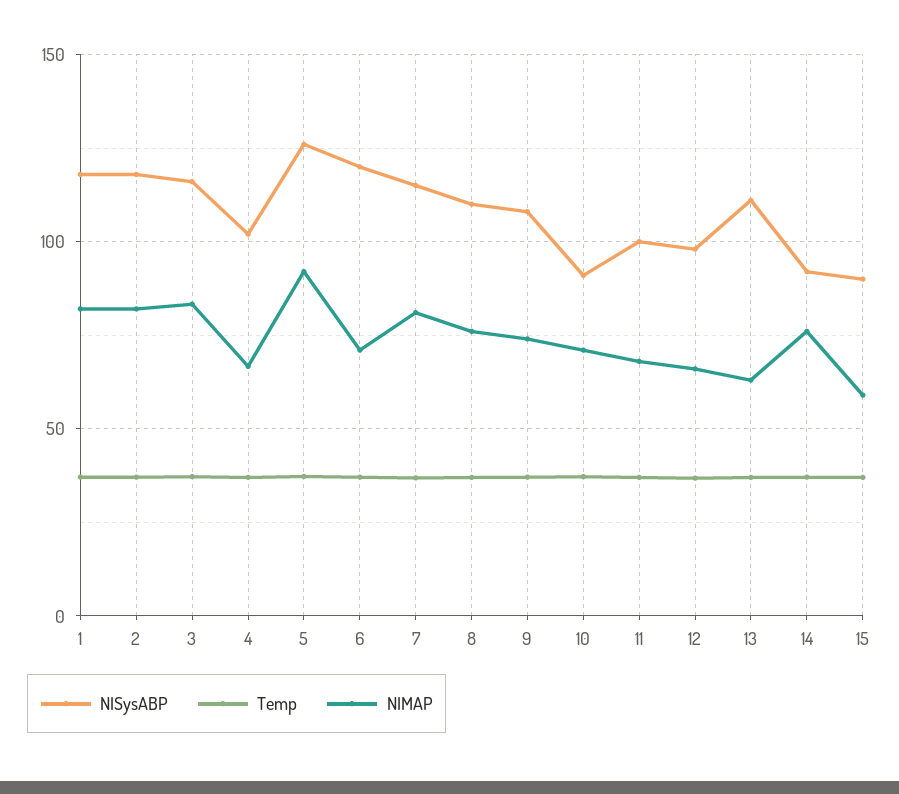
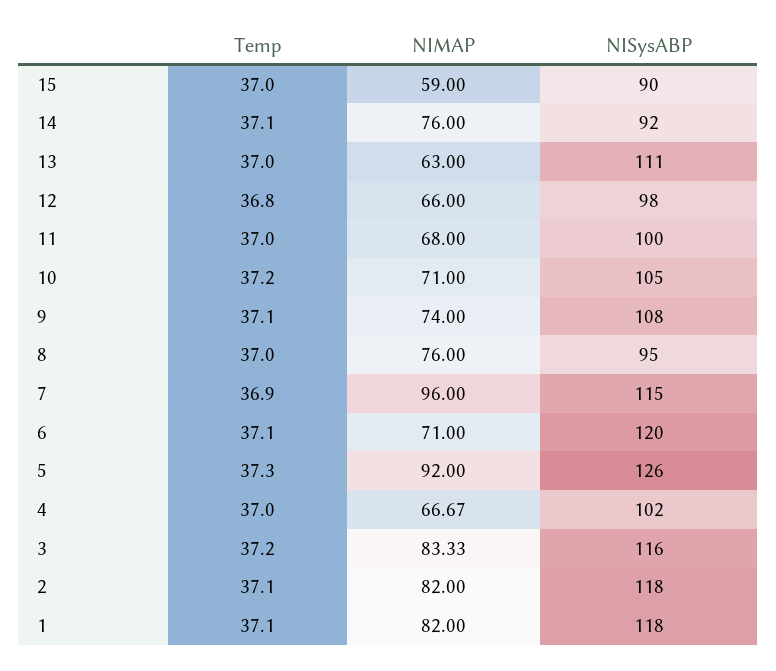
NIMAP, 7: 80 -> 96
NISysABP, 8: 110 -> 95
NISysABP, 10: 90 -> 105

